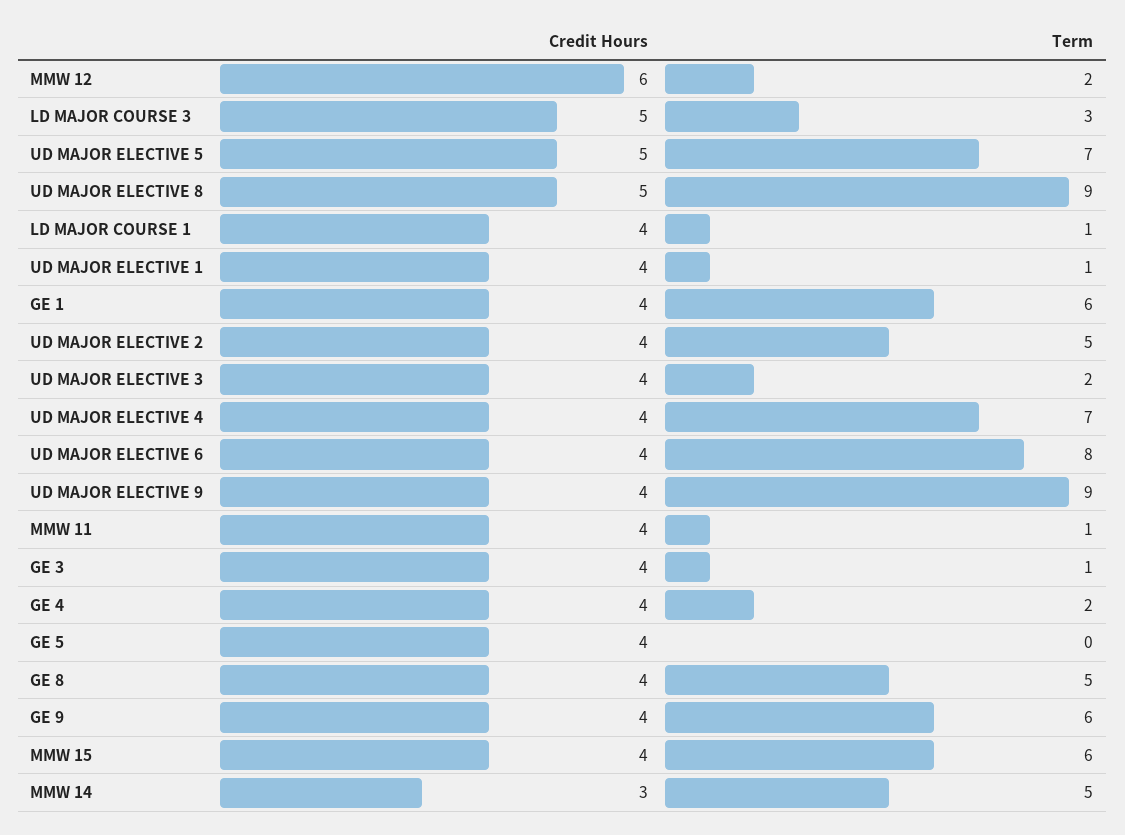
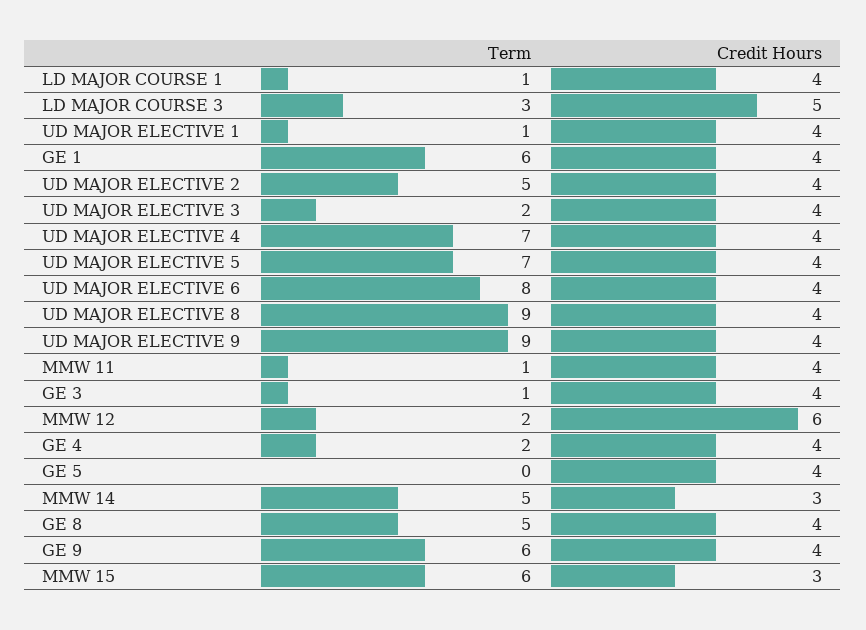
Credit Hours, UD MAJOR ELECTIVE 5: 5 -> 4
Credit Hours, UD MAJOR ELECTIVE 8: 5 -> 4
Credit Hours, MMW 15: 4 -> 3

